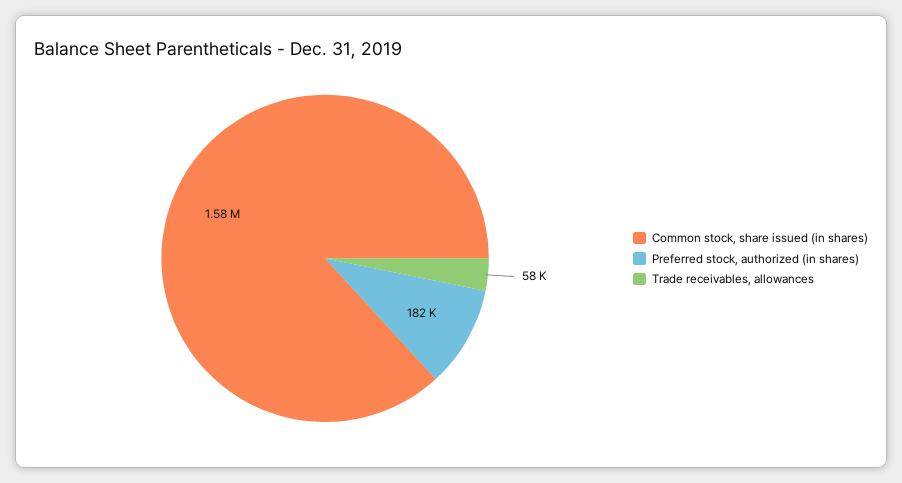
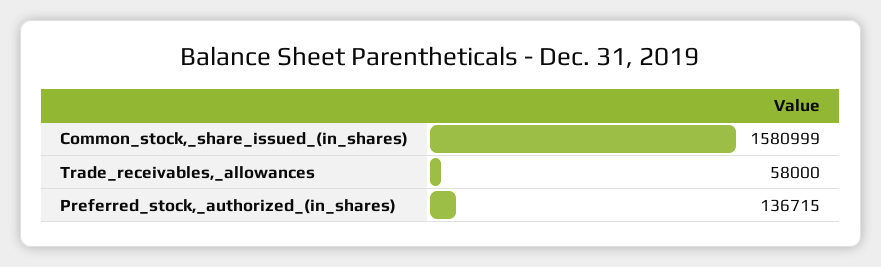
Preferred stock, authorized (in shares): 182000 -> 136715

